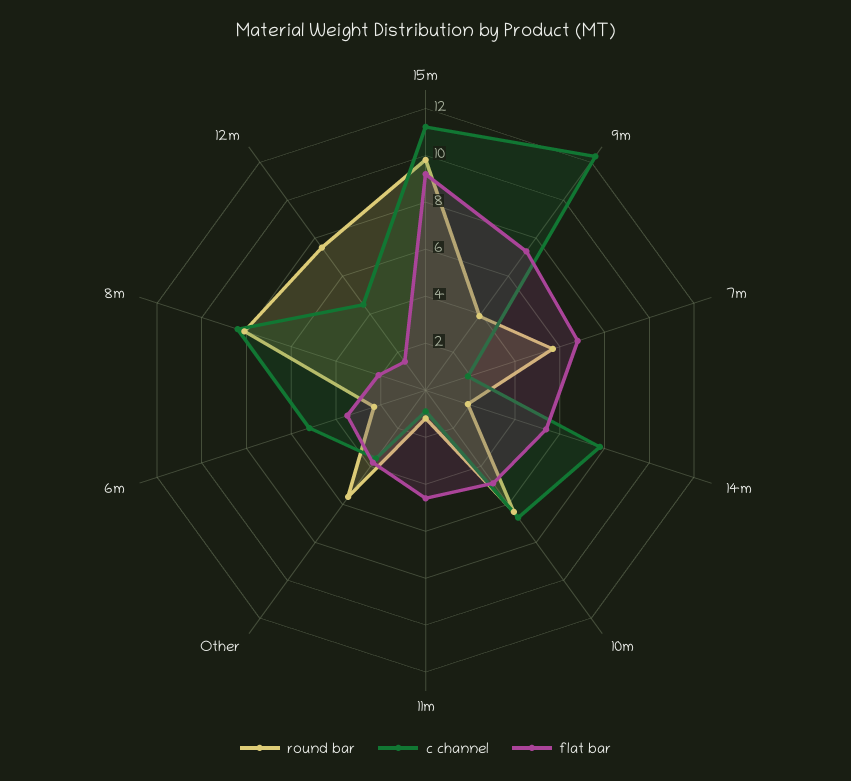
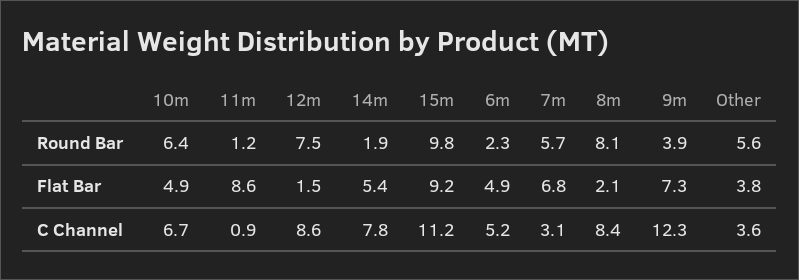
c channel, 7m: 2 -> 3.1
flat bar, 11m: 4.5 -> 8.6
flat bar, 6m: 3.5 -> 4.9
c channel, 12m: 4.5 -> 8.6

